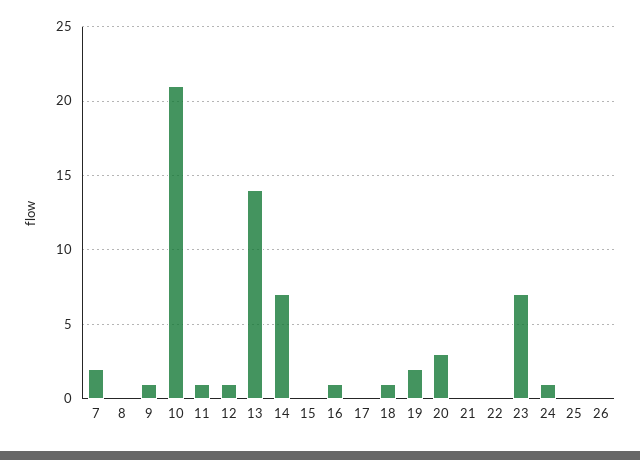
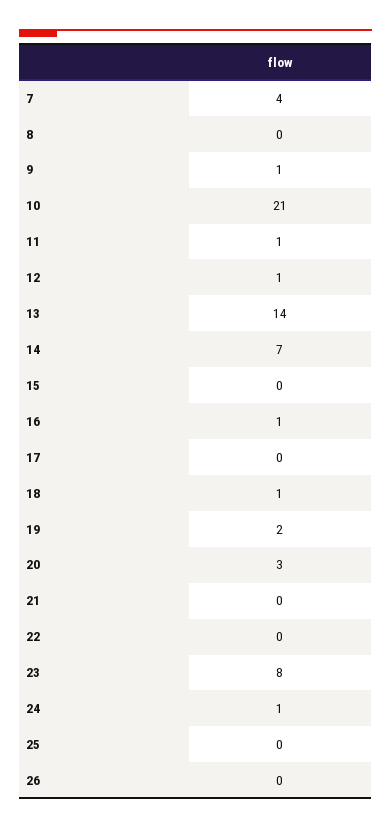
7: 2 -> 4
23: 7 -> 8

